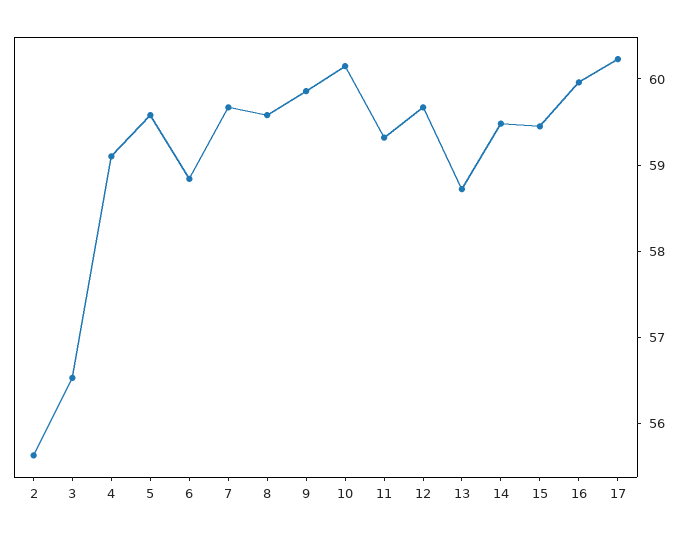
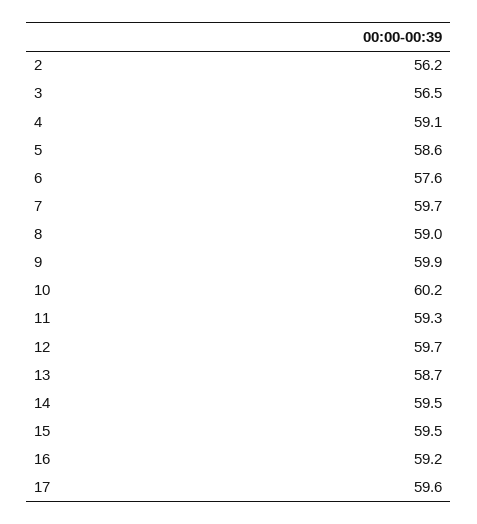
2: 55.6 -> 56.2
5: 59.6 -> 58.6
6: 58.8 -> 57.6
8: 59.6 -> 59
16: 60 -> 59.2
17: 60.2 -> 59.6

